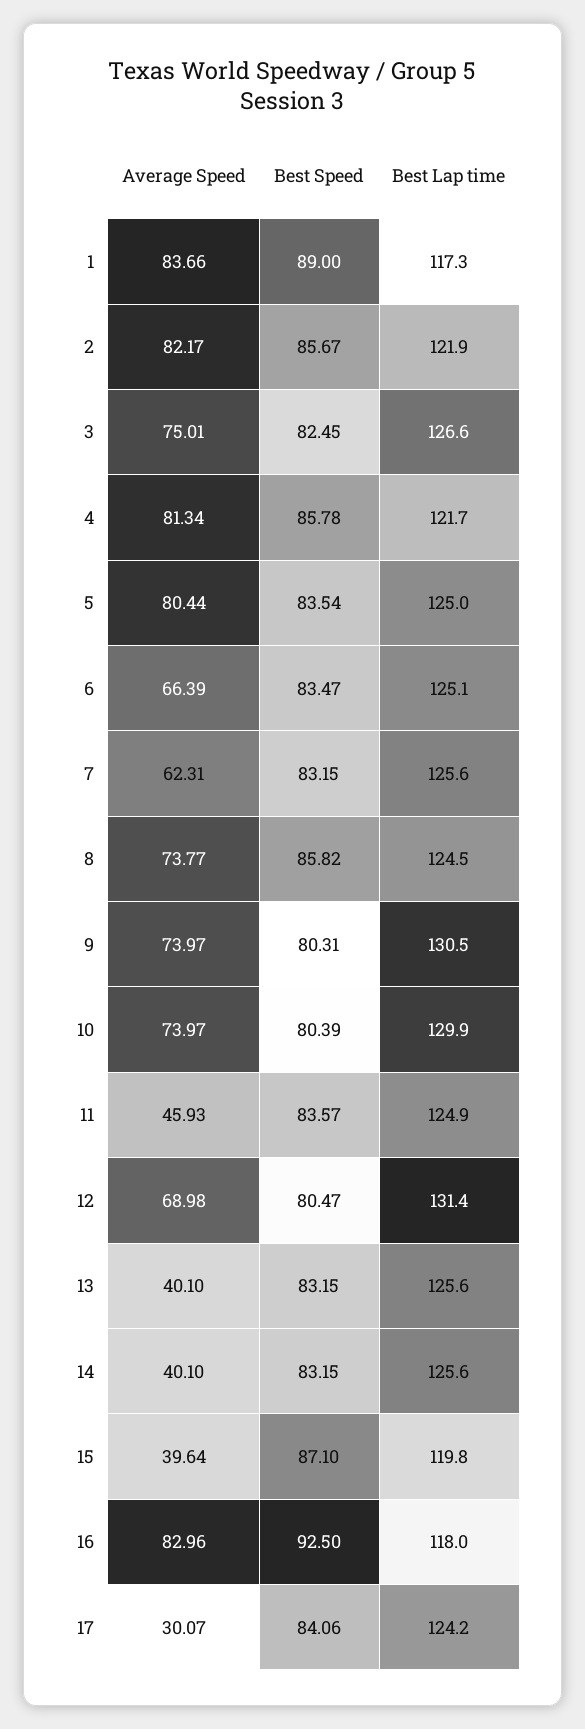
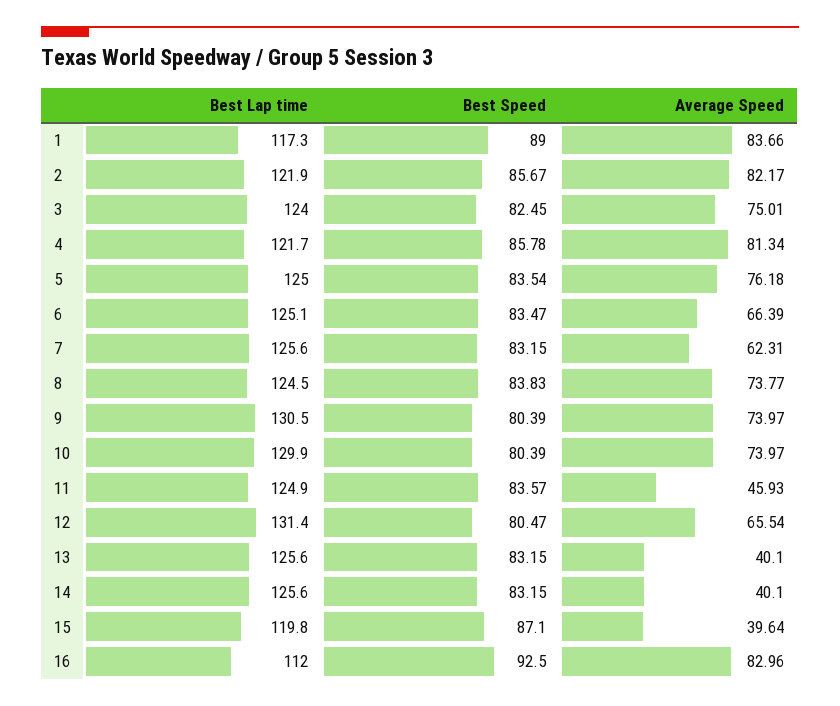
Best Lap time, 3: 126.6 -> 124
Average Speed, 5: 80.44 -> 76.18
Best Speed, 8: 85.82 -> 83.83
Best Speed, 9: 80.31 -> 80.39
Average Speed, 12: 68.98 -> 65.54
Best Lap time, 16: 118 -> 112
Average Speed, 17: 30.07 -> none
Best Speed, 17: 84.06 -> none
Best Lap time, 17: 124.2 -> none

